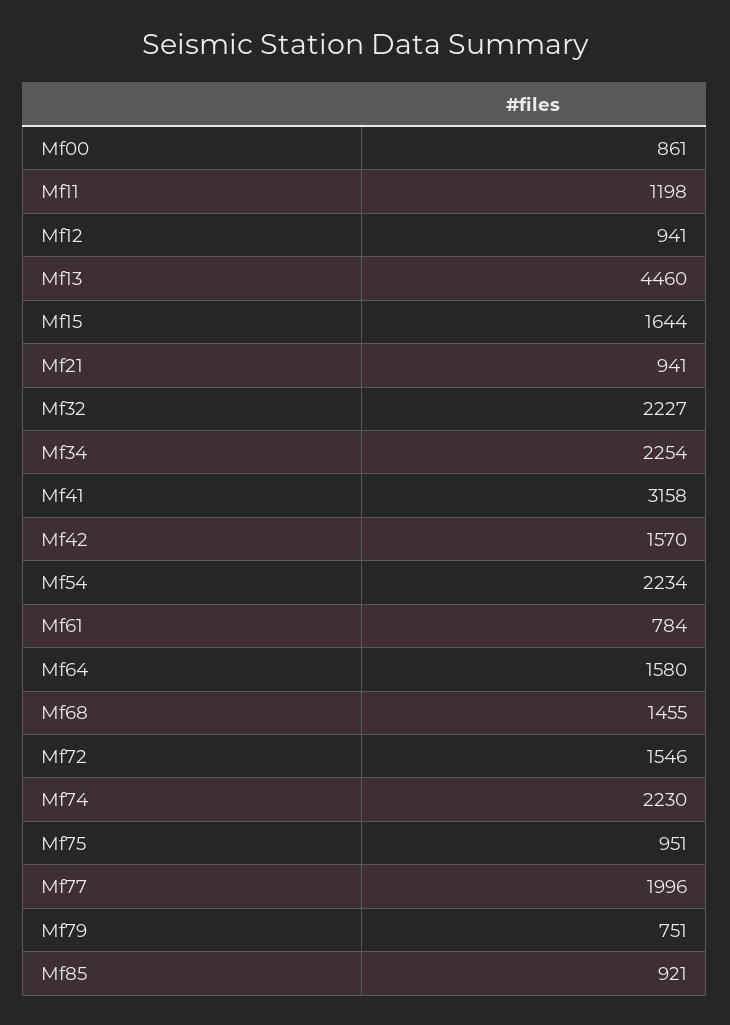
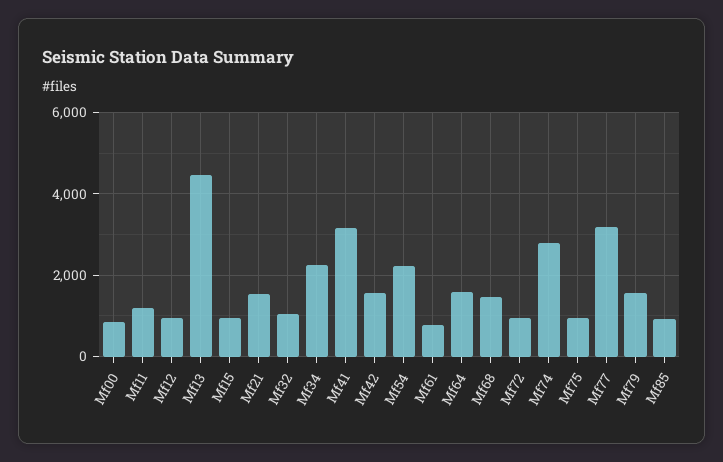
Mf15: 1644 -> 1000
Mf21: 941 -> 1600
Mf32: 2227 -> 1000
Mf72: 1546 -> 1000
Mf74: 2230 -> 2800
Mf77: 1996 -> 3200
Mf79: 751 -> 1600

